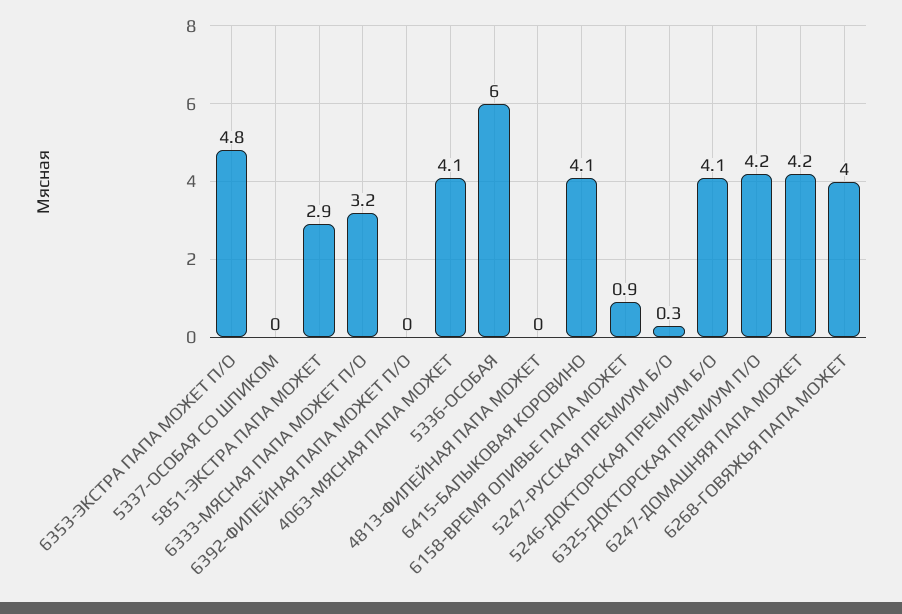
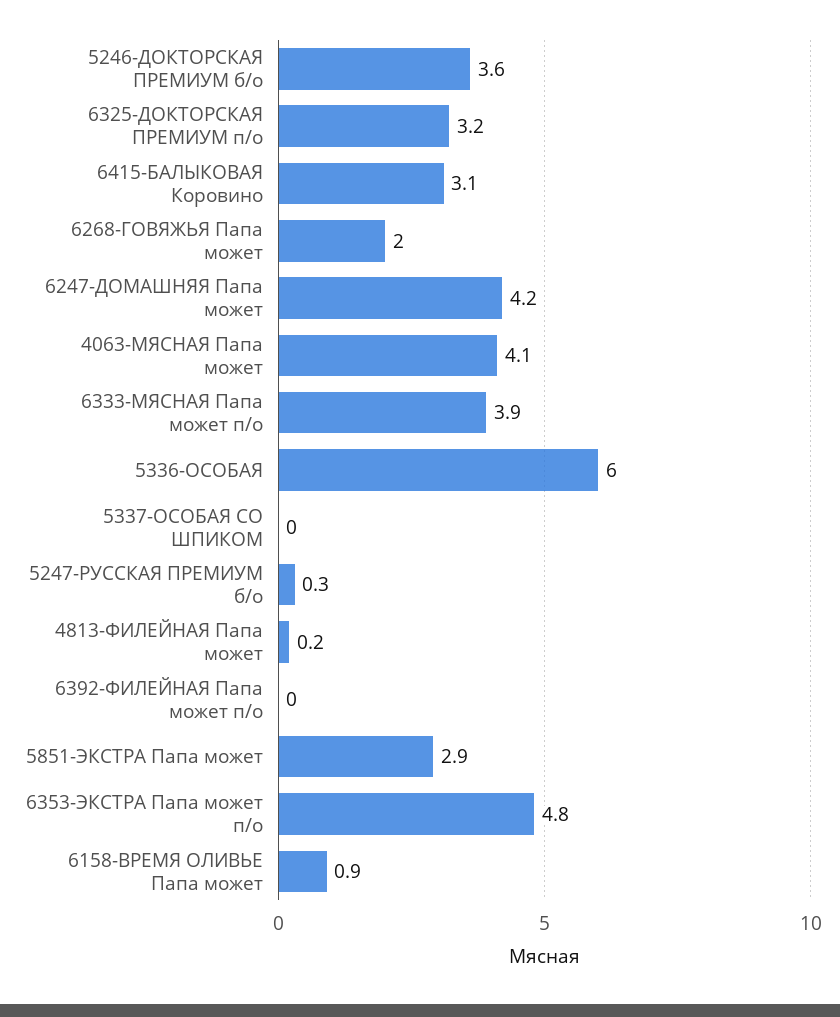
6333-МЯСНАЯ ПАПА МОЖЕТ П/О: 3.2 -> 3.9
4813-ФИЛЕЙНАЯ ПАПА МОЖЕТ: 0 -> 0.2
6415-БАЛЫКОВАЯ КОРОВИНО: 4.1 -> 3.1
5246-ДОКТОРСКАЯ ПРЕМИУМ Б/О: 4.1 -> 3.6
6325-ДОКТОРСКАЯ ПРЕМИУМ П/О: 4.2 -> 3.2
6268-ГОВЯЖЬЯ ПАПА МОЖЕТ: 4 -> 2

